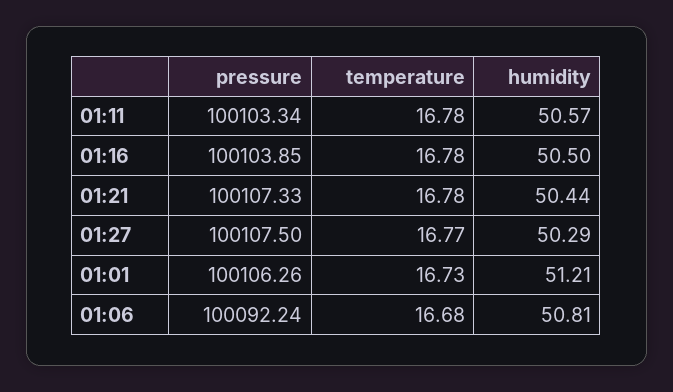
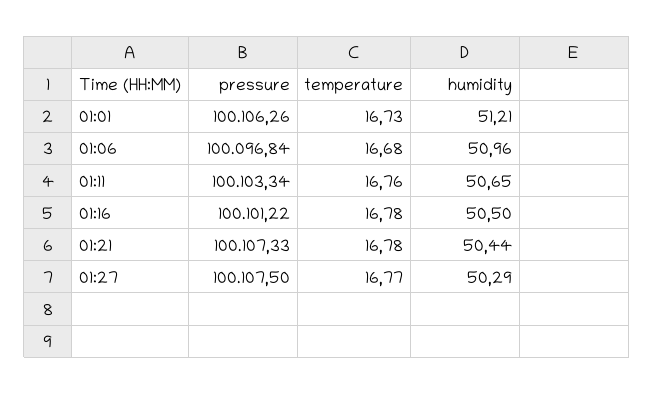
temperature, 01:11: 16.78 -> 16.76
humidity, 01:11: 50.57 -> 50.65
pressure, 01:16: 100103.85 -> 100101.22
pressure, 01:06: 100092.24 -> 100096.84
humidity, 01:06: 50.81 -> 50.96

